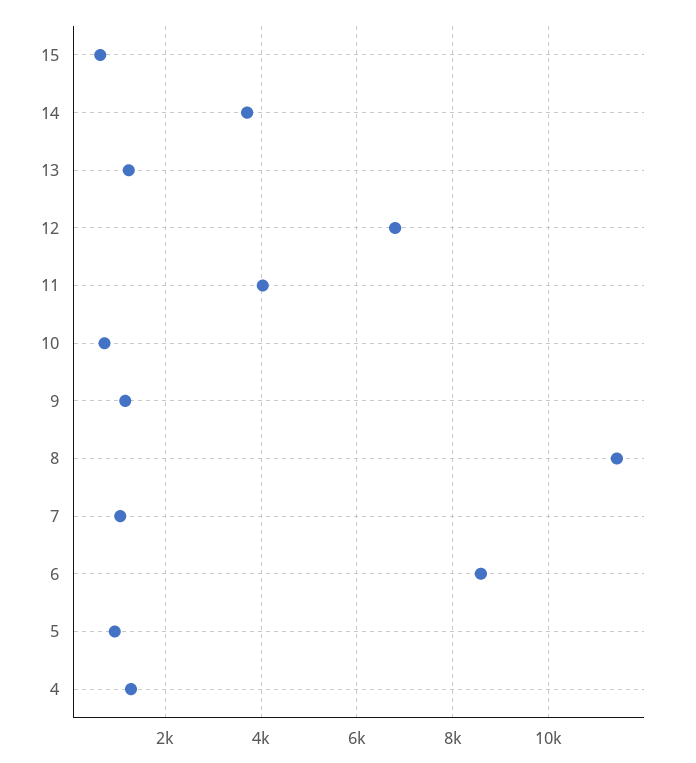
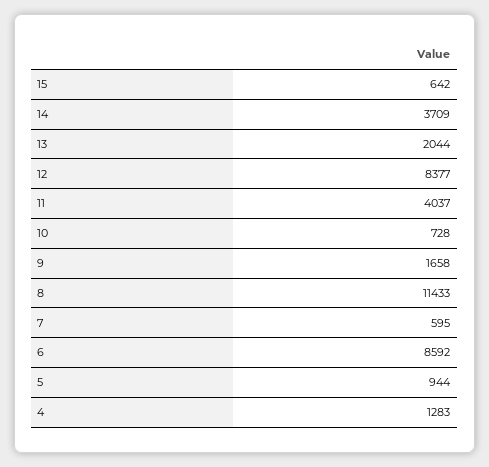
13: 1200 -> 2044
12: 6800 -> 8377
9: 1200 -> 1658
7: 1000 -> 595

